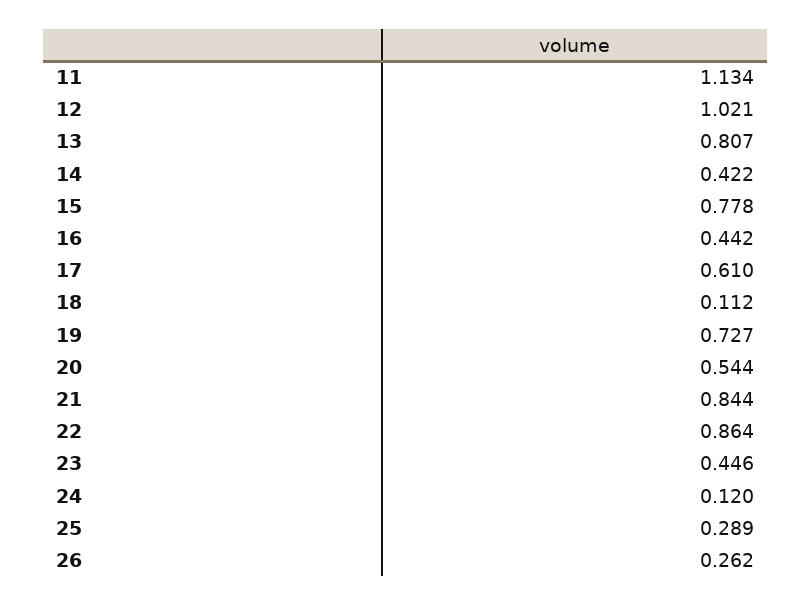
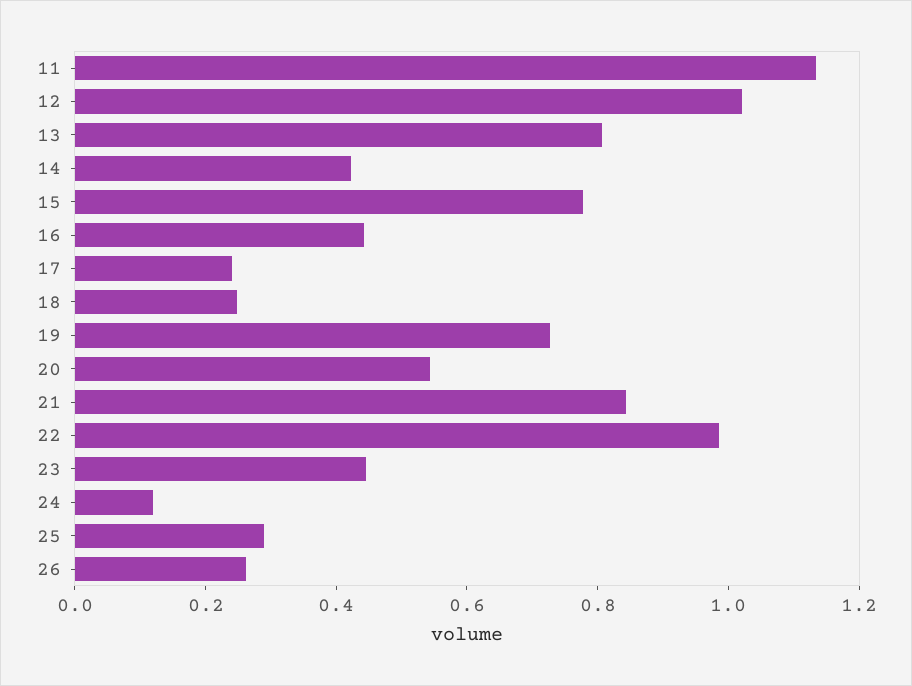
17: 0.61 -> 0.25
18: 0.112 -> 0.25
22: 0.864 -> 1

